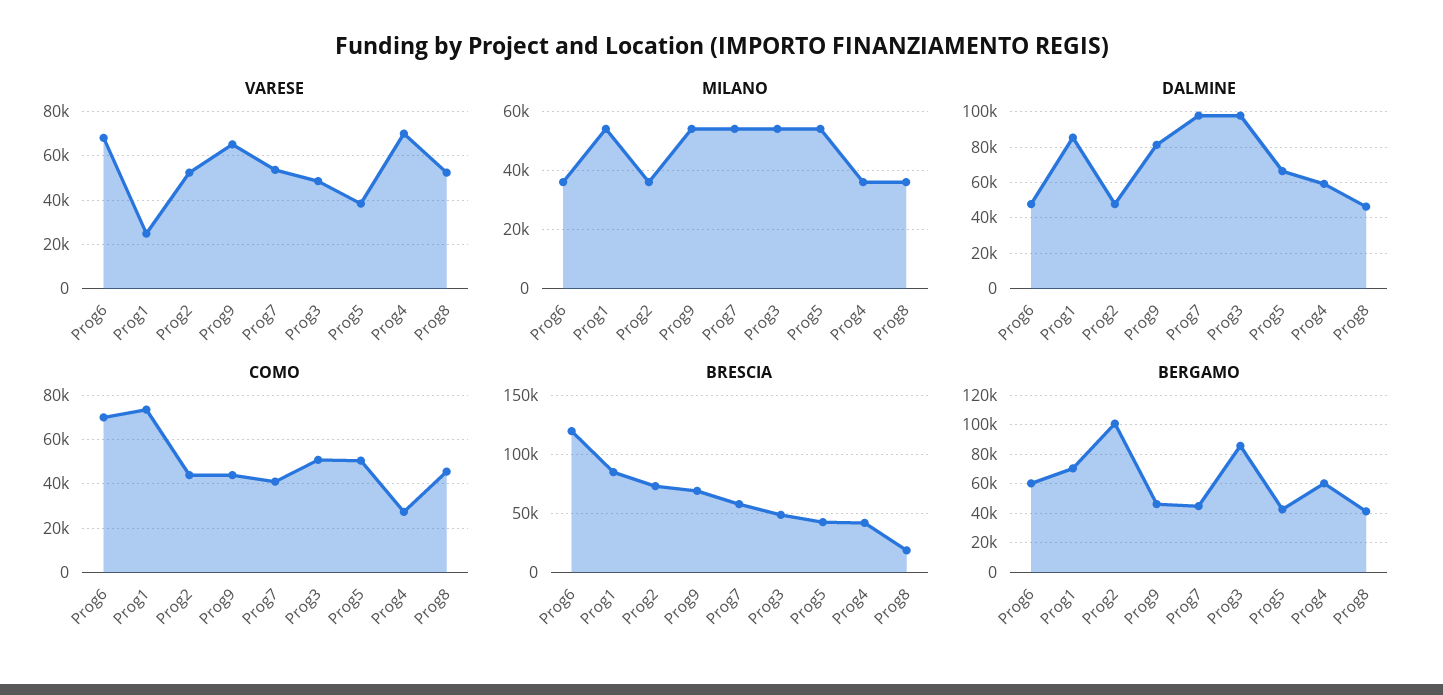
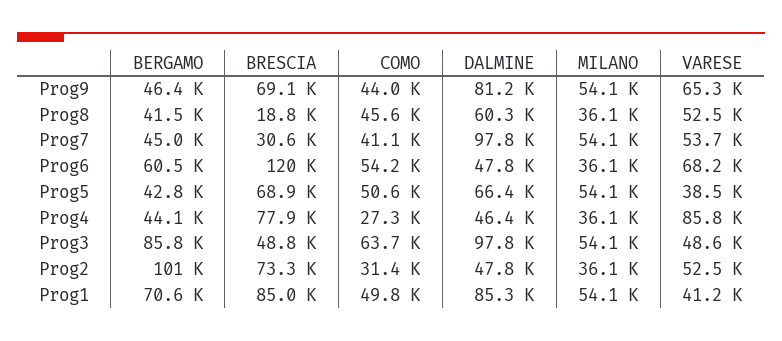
VARESE, Prog1: 25000 -> 41200
VARESE, Prog4: 70000 -> 85800
DALMINE, Prog4: 60000 -> 46400
DALMINE, Prog8: 45000 -> 60300
COMO, Prog6: 70000 -> 54200
COMO, Prog1: 75000 -> 49800
COMO, Prog2: 45000 -> 31400
COMO, Prog3: 50000 -> 63700
BRESCIA, Prog7: 60000 -> 30600
BRESCIA, Prog5: 40000 -> 68900
BRESCIA, Prog4: 40000 -> 77900
BERGAMO, Prog4: 60000 -> 44100

